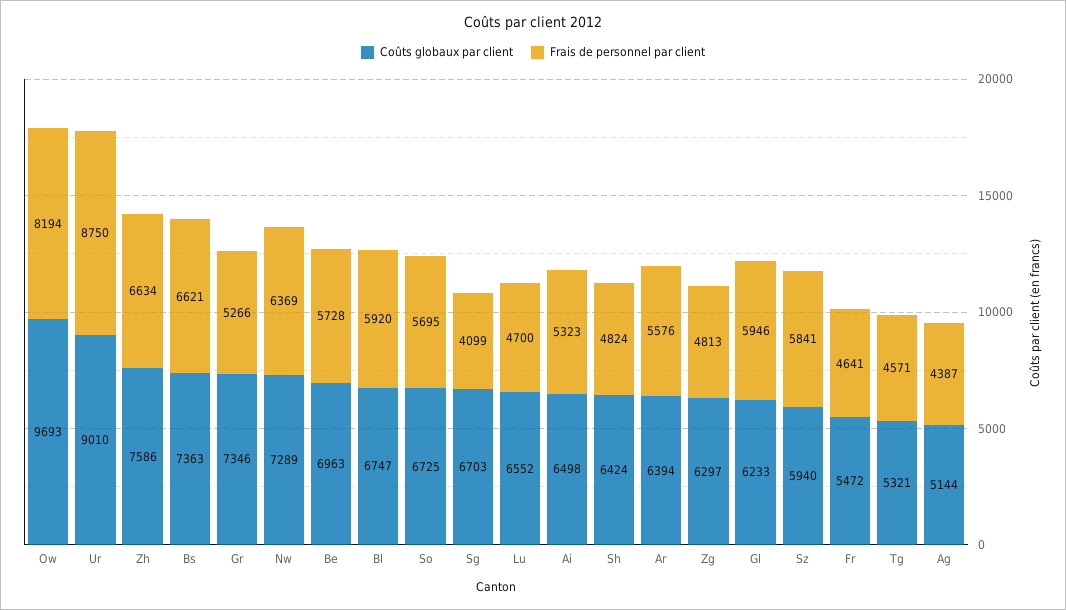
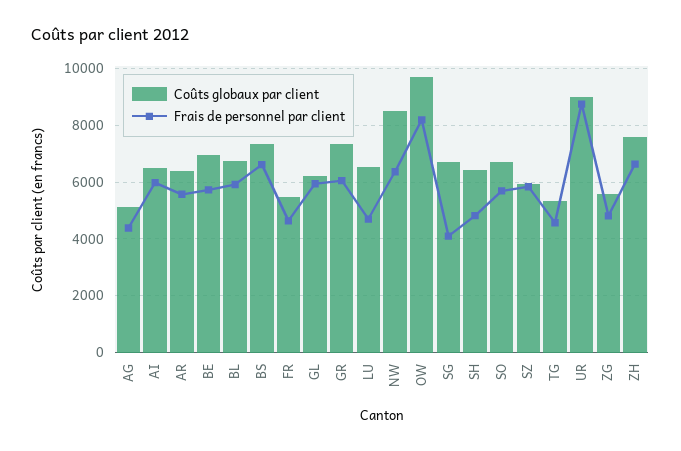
Frais de personnel par client, Gr: 5266 -> 6000
Coûts globaux par client, Nw: 7289 -> 8500
Frais de personnel par client, Ai: 5323 -> 6000
Coûts globaux par client, Zg: 6297 -> 5500

